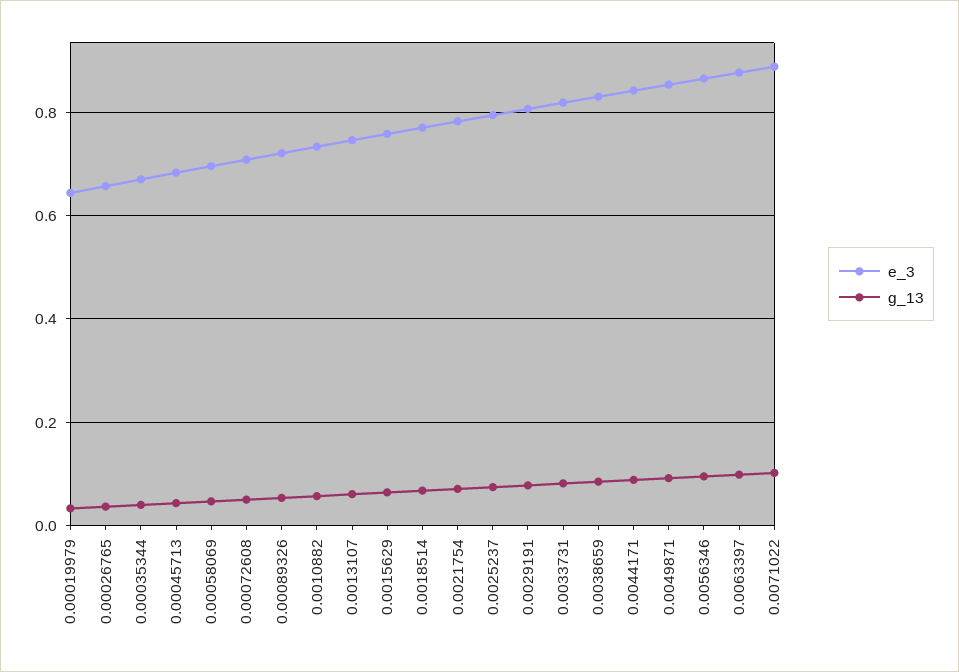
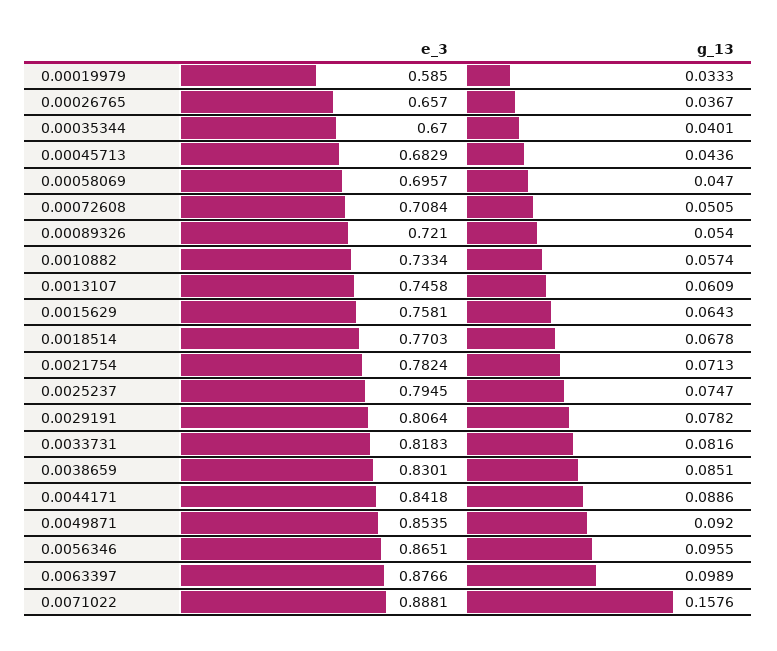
e_3, 0.00019979: 0.64 -> 0.585
g_13, 0.0071022: 0.1 -> 0.1576

